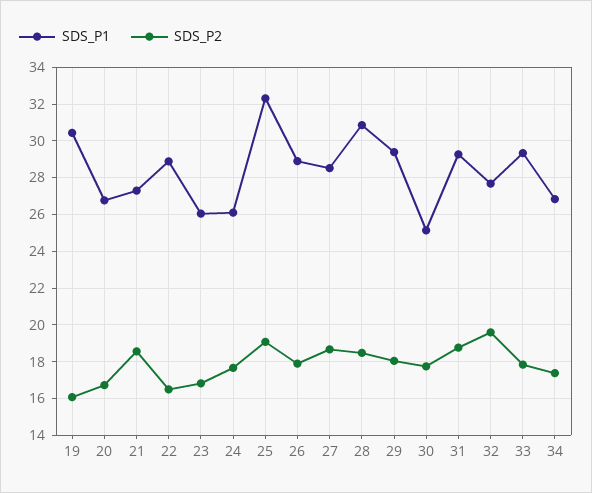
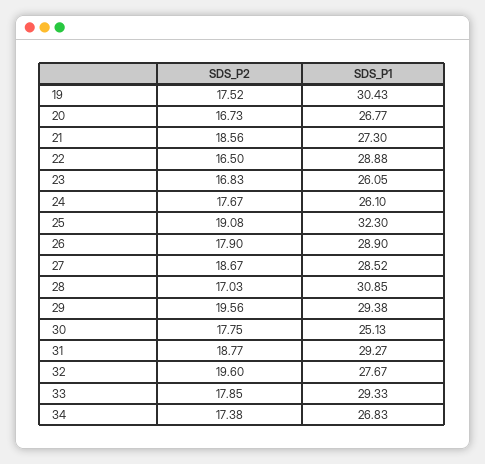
SDS_P2, 19: 16 -> 17.52
SDS_P2, 28: 18.5 -> 17.03
SDS_P2, 29: 18 -> 19.56

